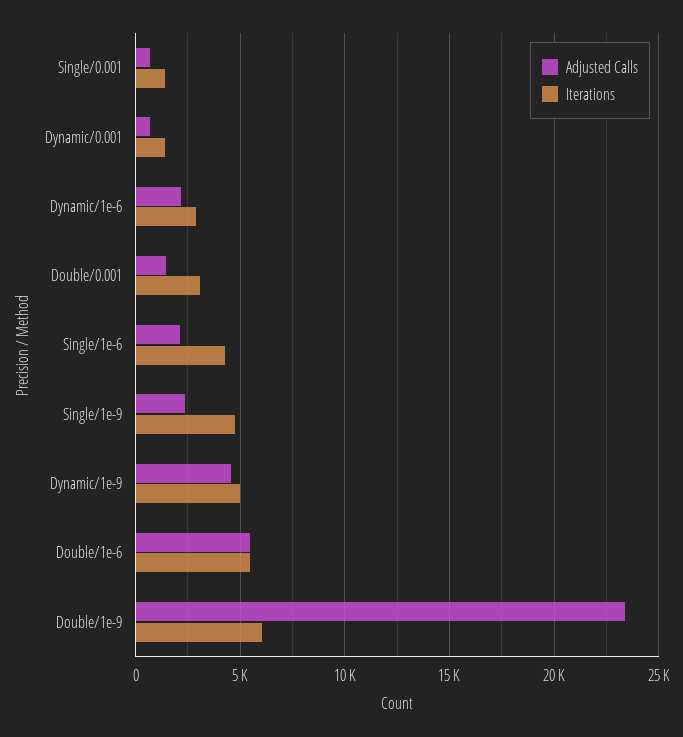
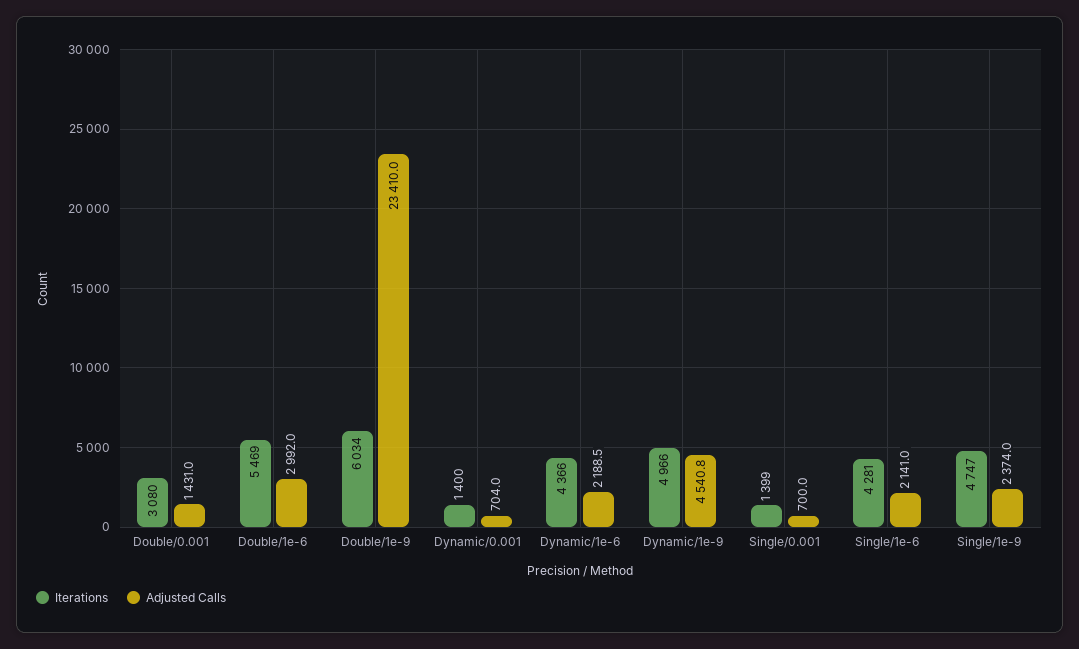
Iterations, Dynamic/1e-6: 3000 -> 4366
Adjusted Calls, Double/1e-6: 5500 -> 2992

